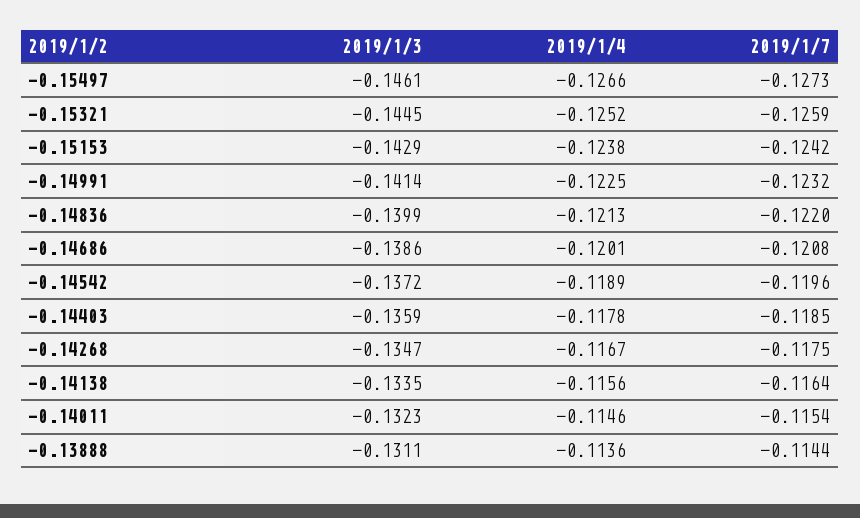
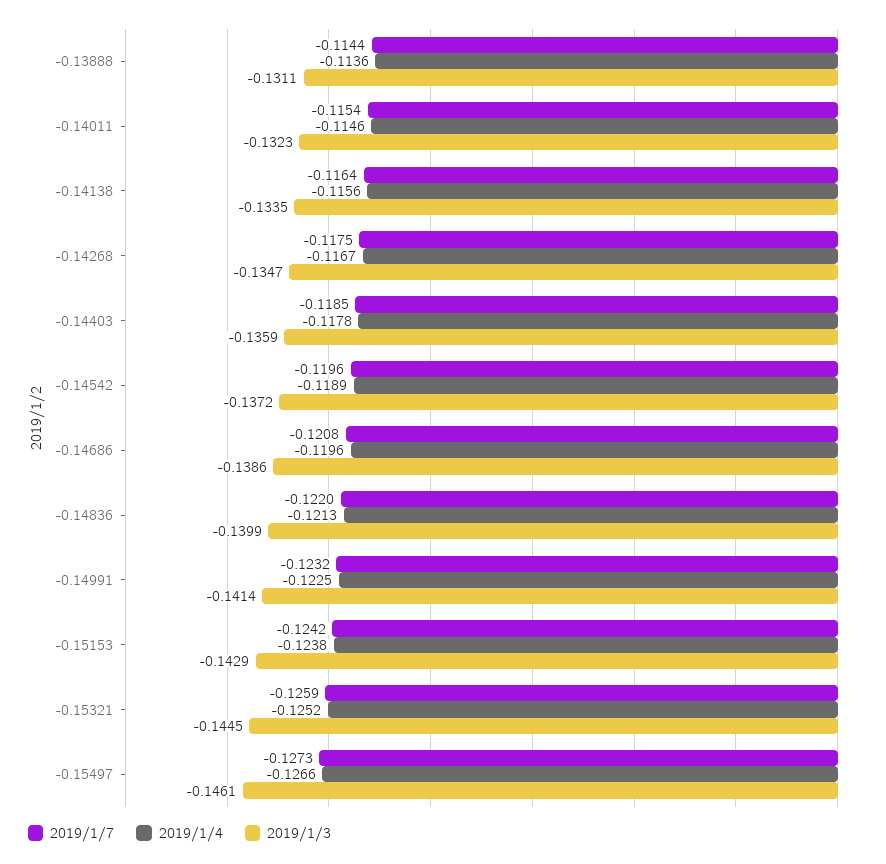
2019/1/4, -0.14686: -0.1201 -> -0.1196

